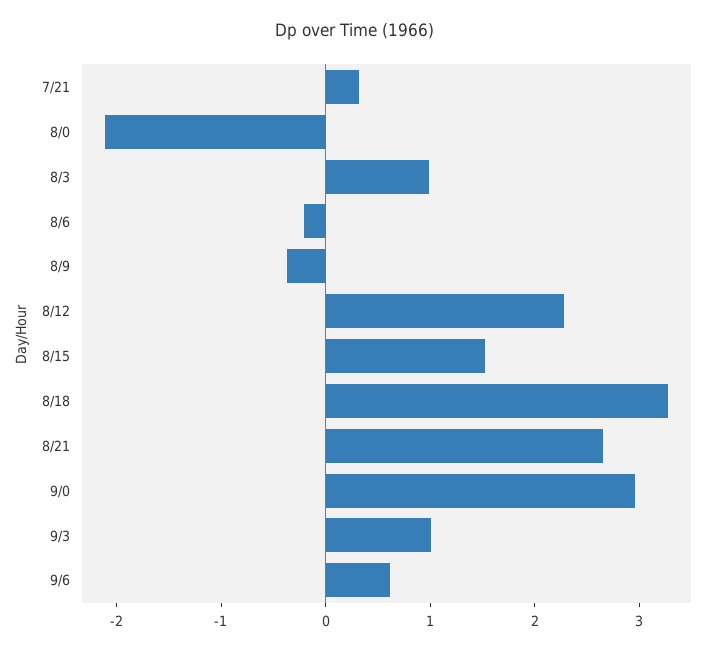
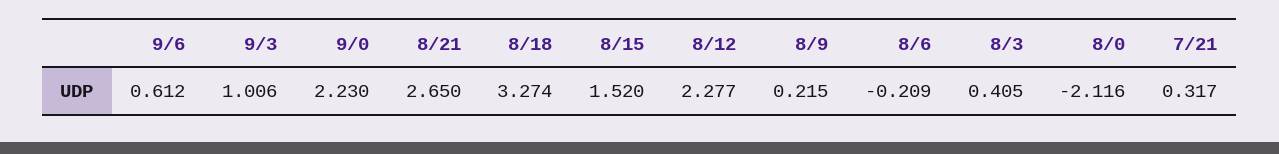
8/3: 1 -> 0.405
8/9: -0.4 -> 0.215
9/0: 3 -> 2.23

